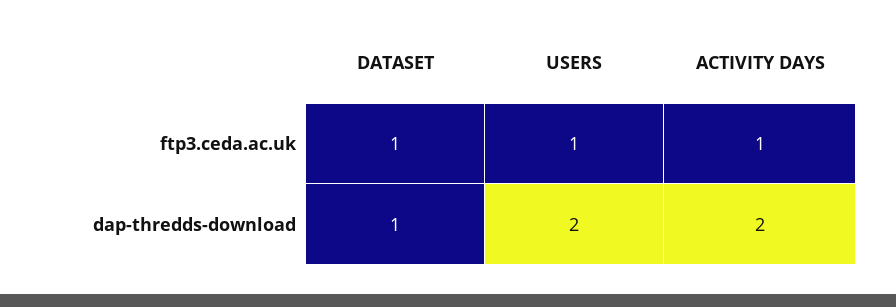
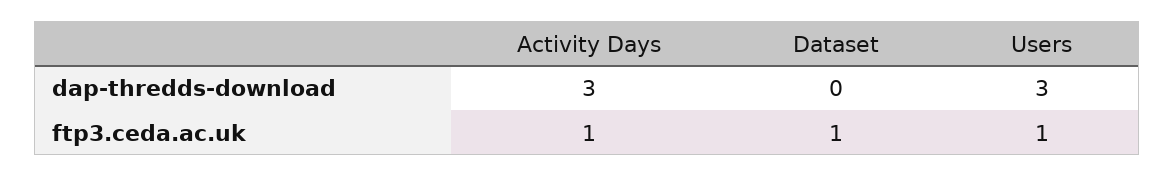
DATASET, dap-thredds-download: 1 -> 0
USERS, dap-thredds-download: 2 -> 3
ACTIVITY DAYS, dap-thredds-download: 2 -> 3

